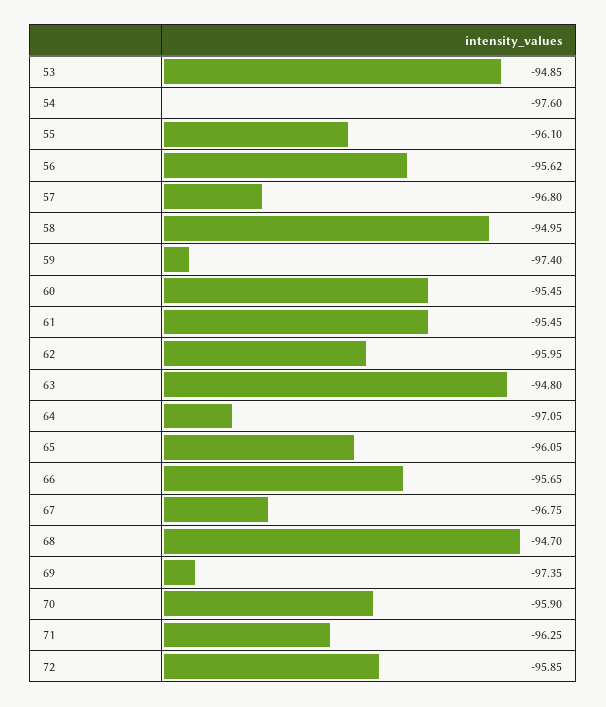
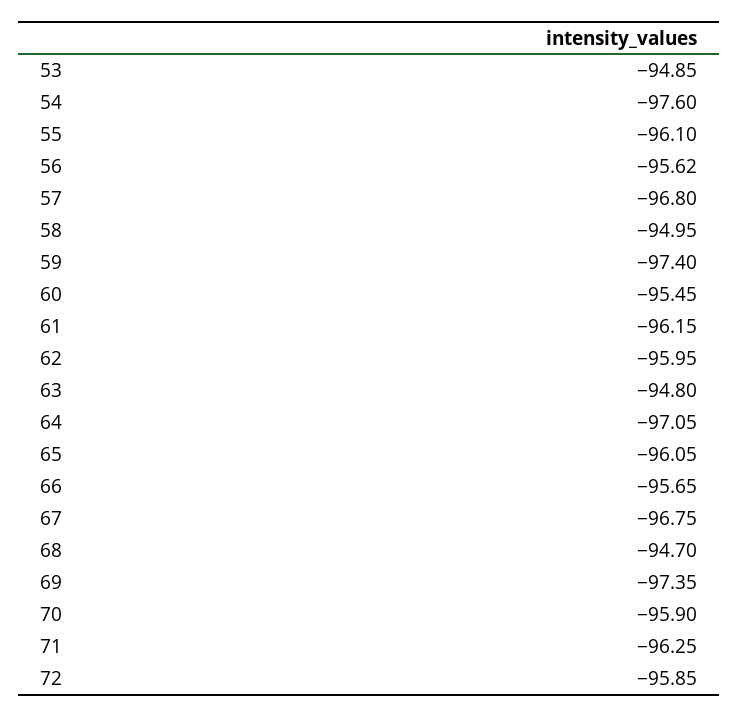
61: -95.45 -> -96.15

